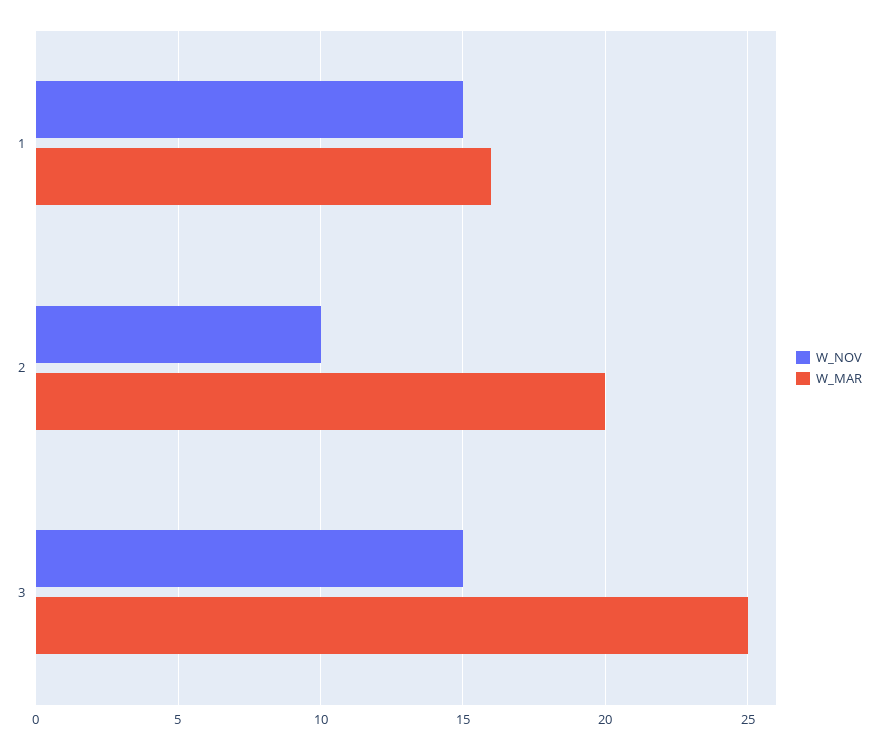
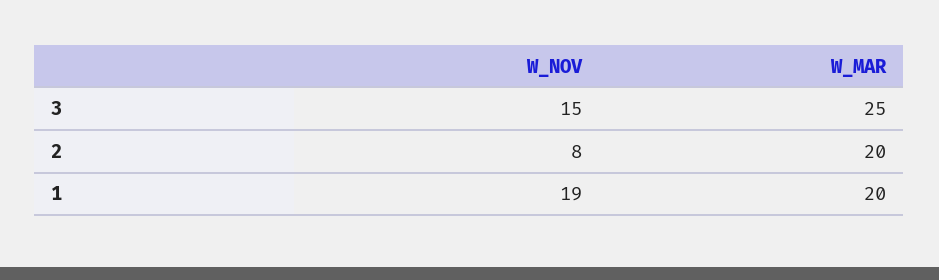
W_NOV, 1: 15 -> 19
W_MAR, 1: 16 -> 20
W_NOV, 2: 10 -> 8

